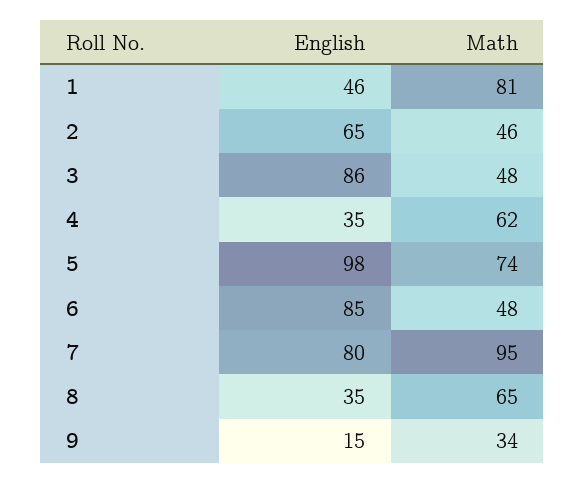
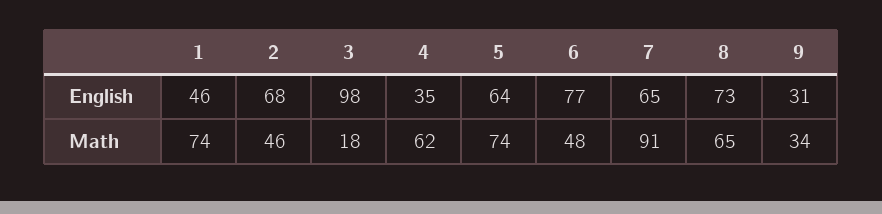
Math, 1: 81 -> 74
English, 2: 65 -> 68
English, 3: 86 -> 98
Math, 3: 48 -> 18
English, 5: 98 -> 64
English, 6: 85 -> 77
English, 7: 80 -> 65
Math, 7: 95 -> 91
English, 8: 35 -> 73
English, 9: 15 -> 31

